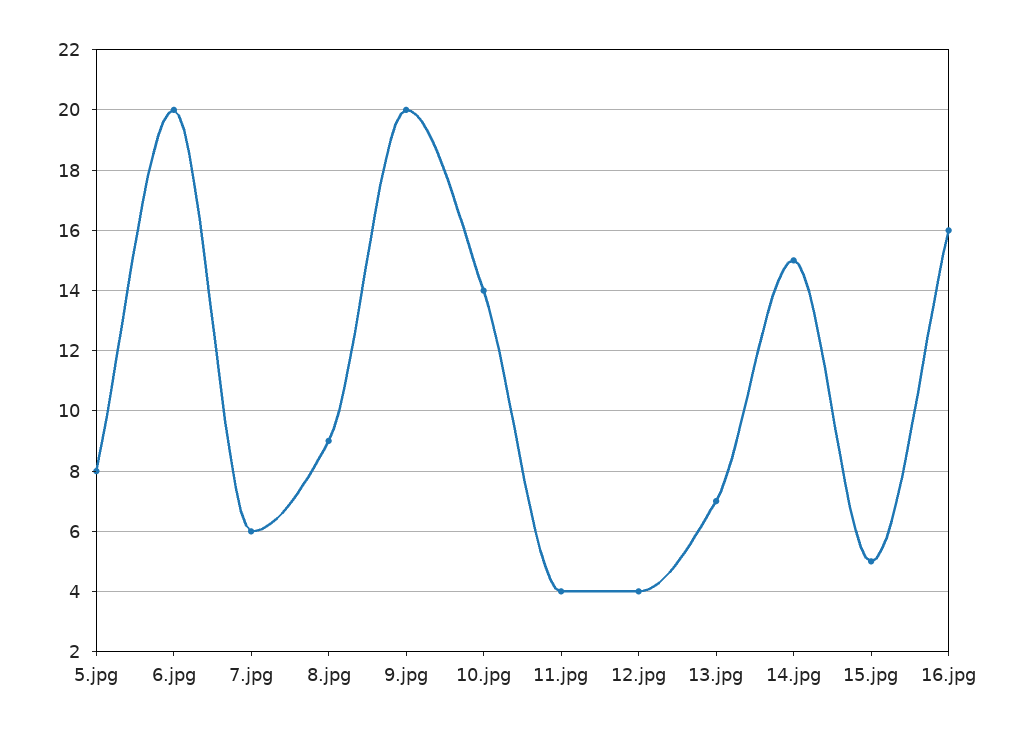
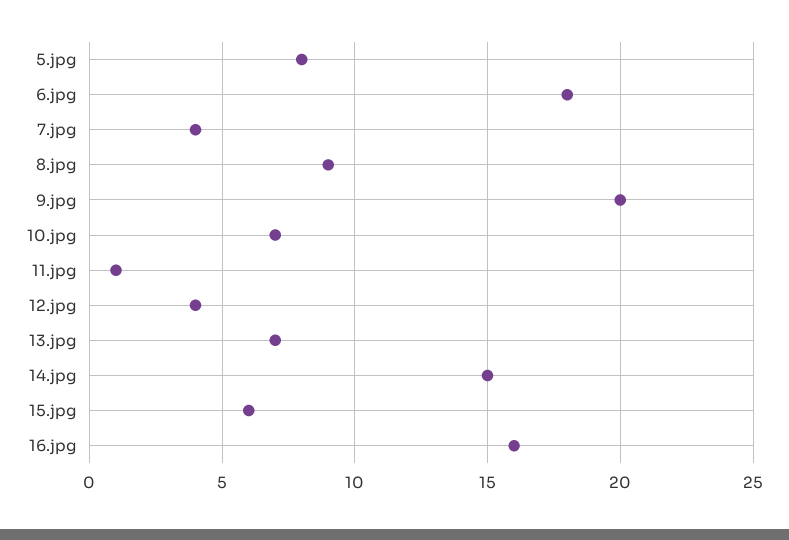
6.jpg: 20 -> 18
7.jpg: 6 -> 4
10.jpg: 14 -> 7
11.jpg: 4 -> 1
15.jpg: 5 -> 6

